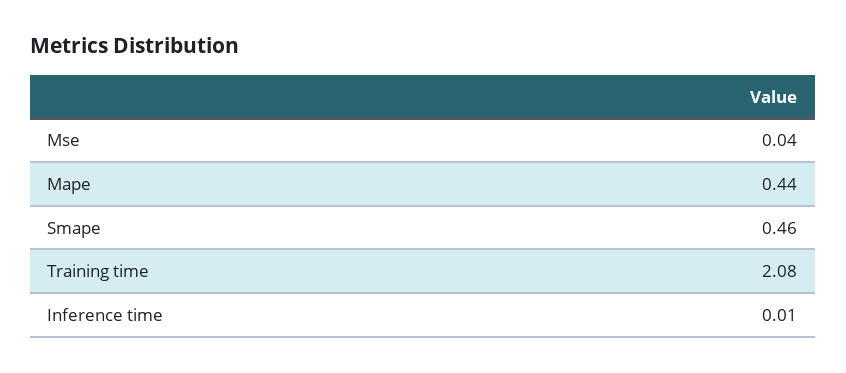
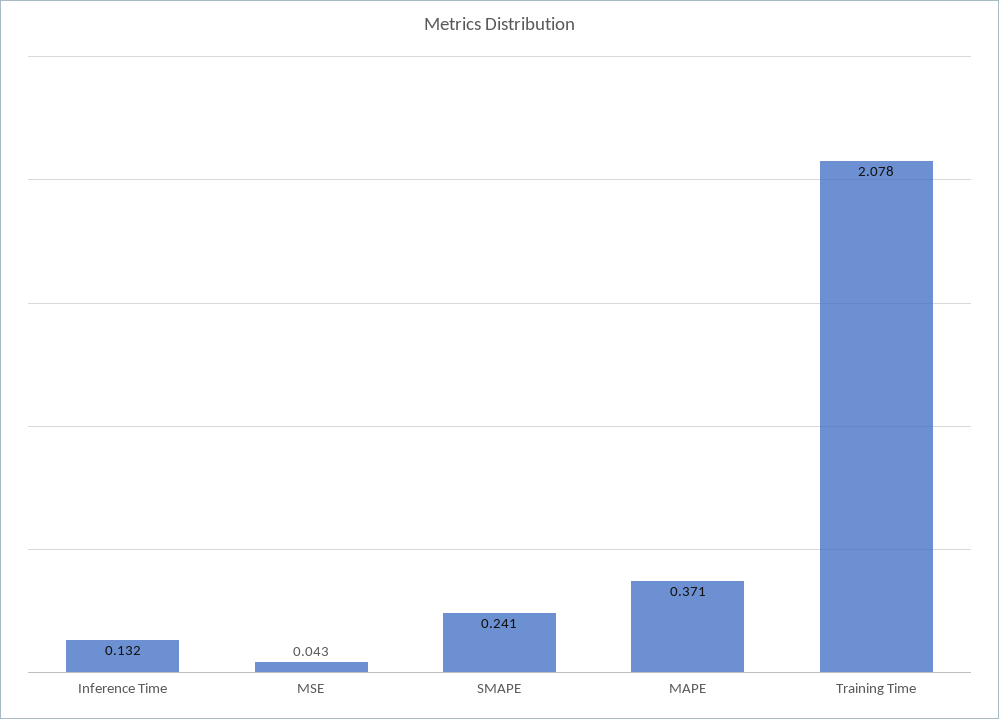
Mape: 0.44 -> 0.371
Smape: 0.46 -> 0.241
Inference time: 0.01 -> 0.132

